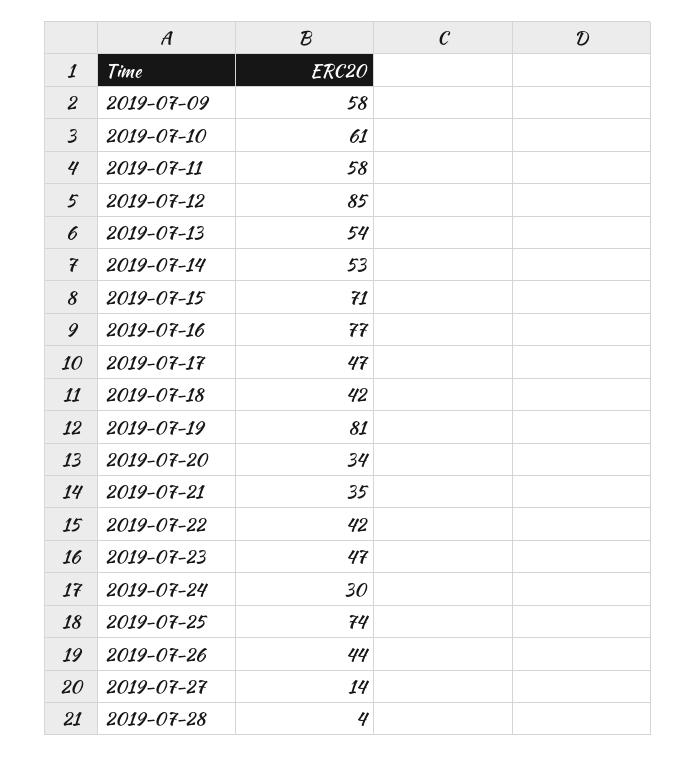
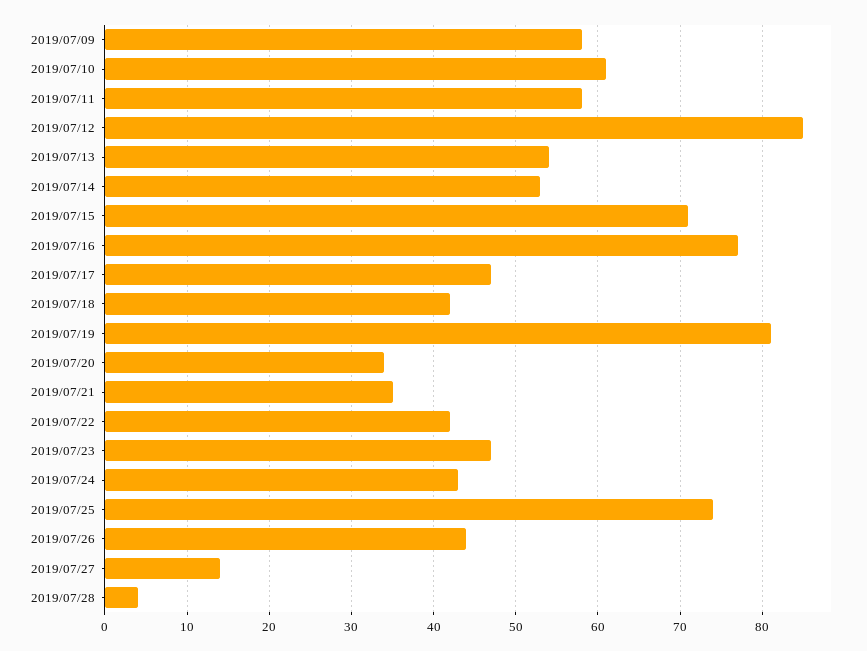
2019-07-24: 30 -> 43

